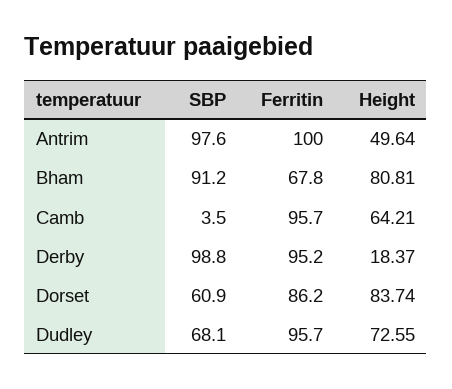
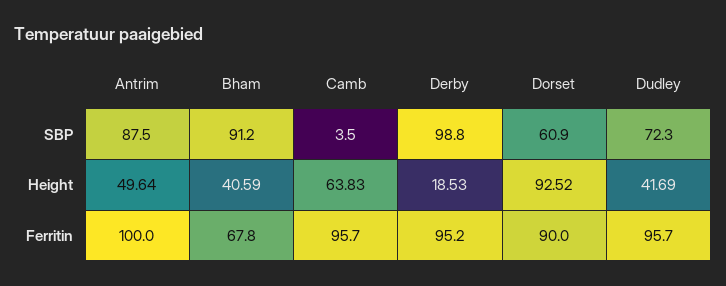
SBP, Antrim: 97.6 -> 87.5
Height, Bham: 80.81 -> 40.59
Height, Camb: 64.21 -> 63.83
Height, Derby: 18.37 -> 18.53
Ferritin, Dorset: 86.2 -> 90
Height, Dorset: 83.74 -> 92.52
SBP, Dudley: 68.1 -> 72.3
Height, Dudley: 72.55 -> 41.69

